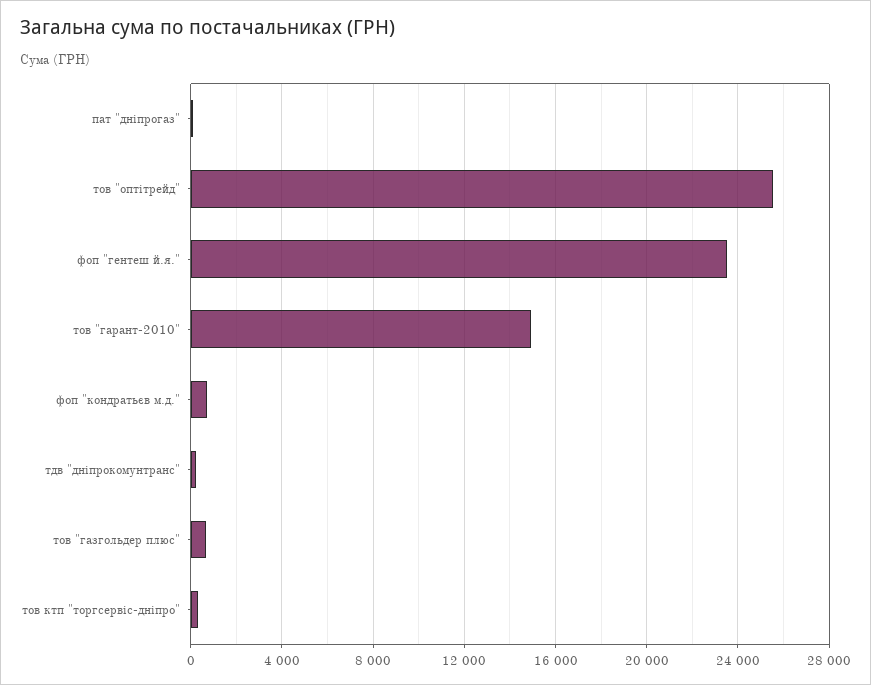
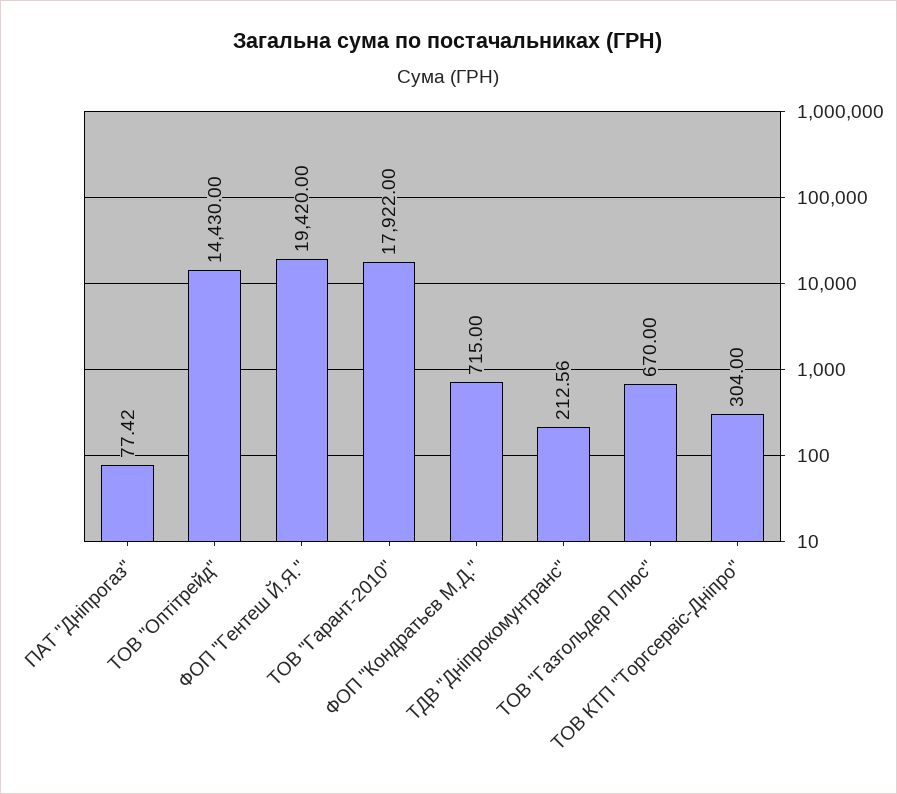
тов "оптітрейд": 25500 -> 14430
фоп "гентеш й.я.": 23500 -> 19420
тов "гарант-2010": 15000 -> 17922

